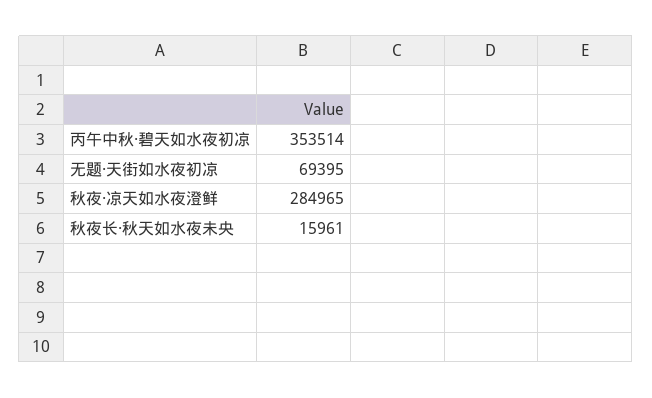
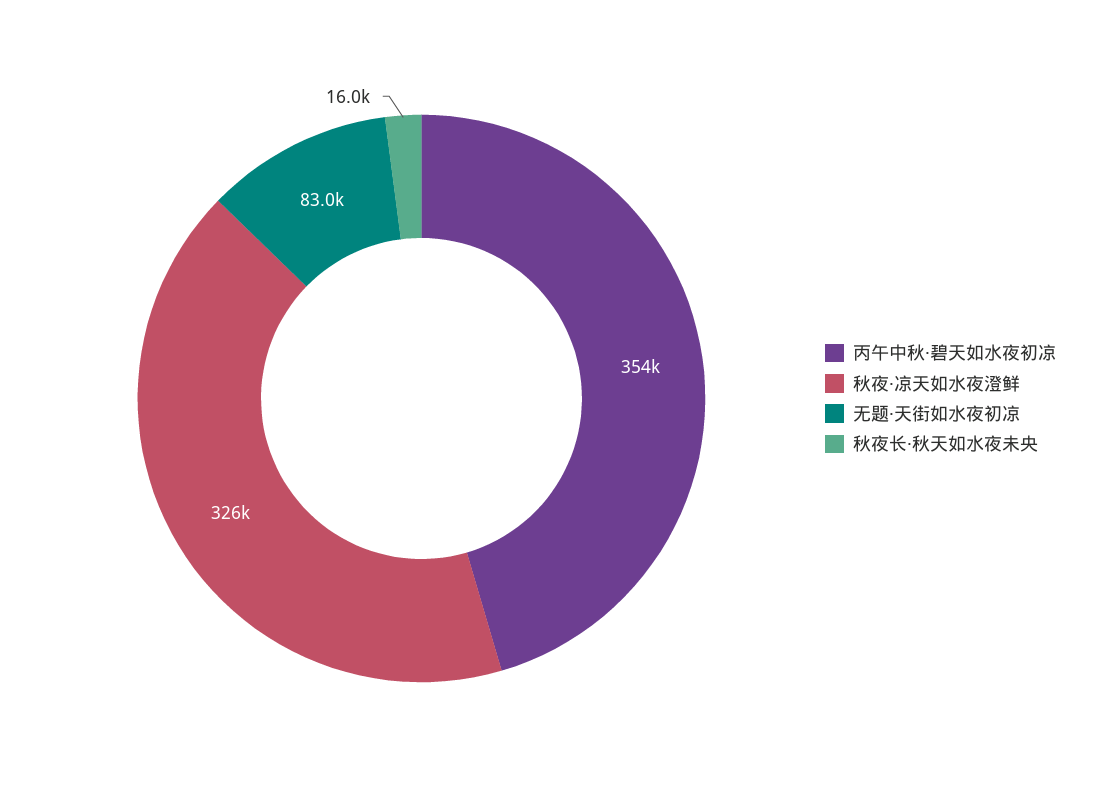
无题·天街如水夜初凉: 69395 -> 83000
秋夜·凉天如水夜澄鲜: 284965 -> 326000

